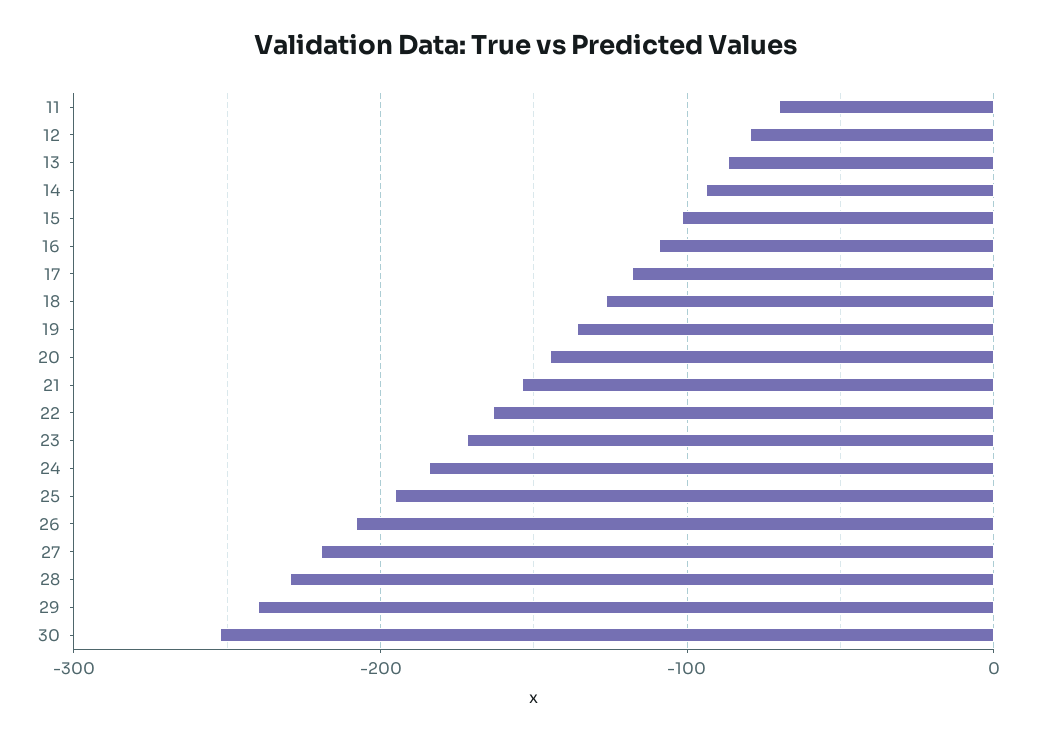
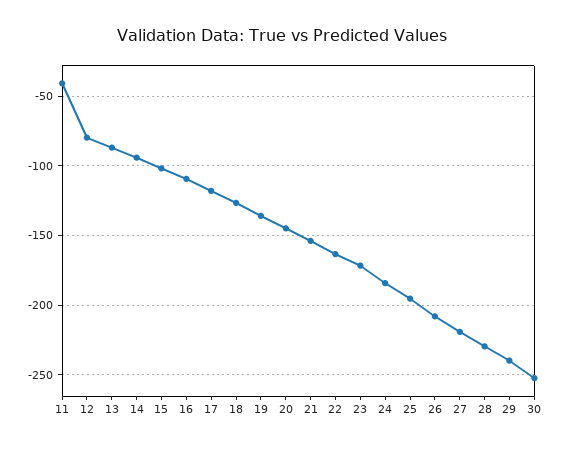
11: -70 -> -40

